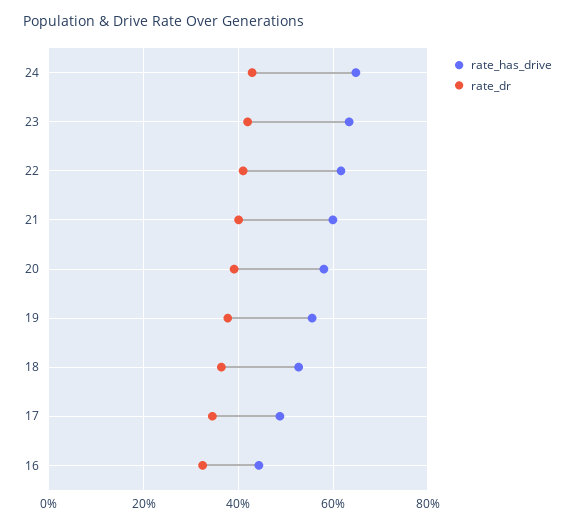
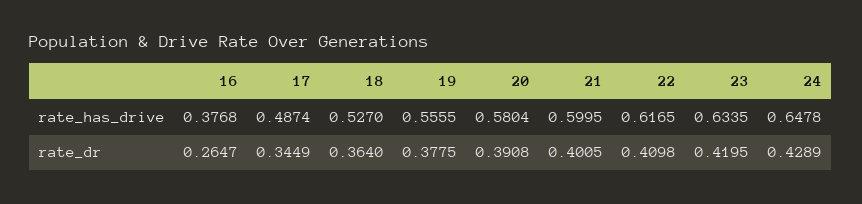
rate_has_drive, 16: 0.44 -> 0.3768
rate_dr, 16: 0.32 -> 0.2647

